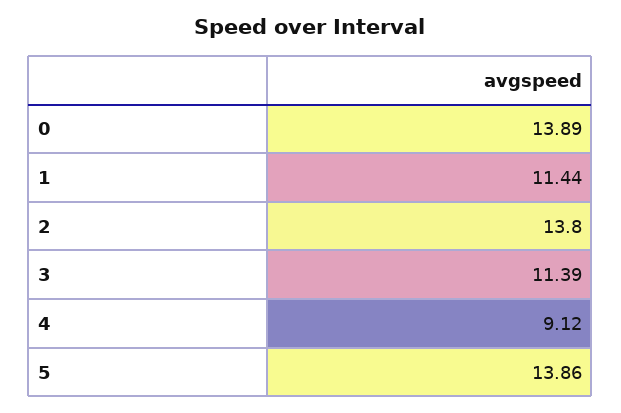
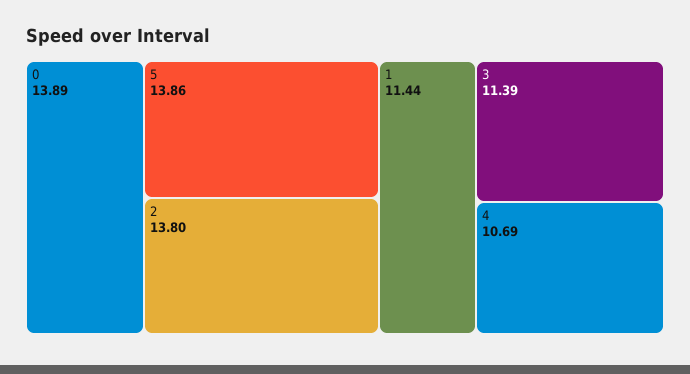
4: 9.12 -> 10.69

